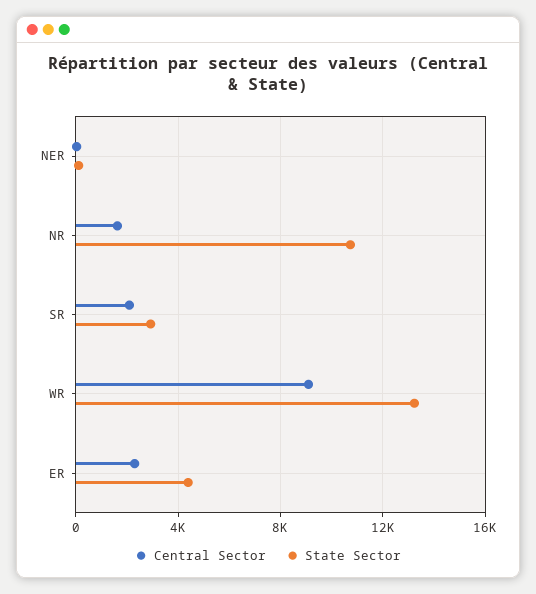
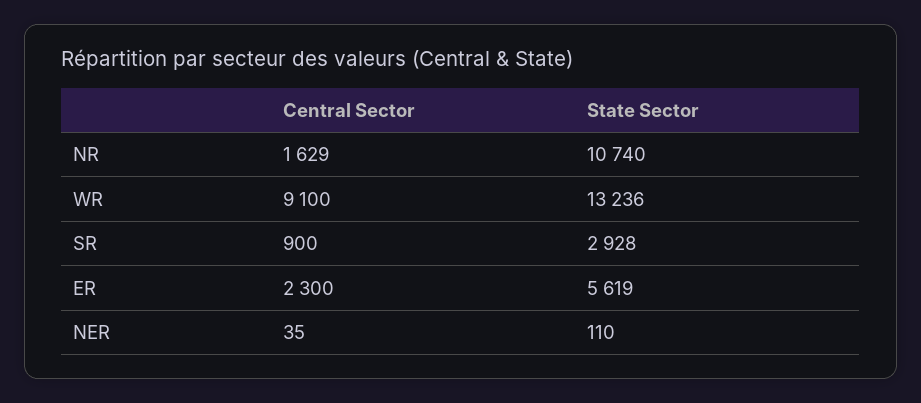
Central Sector, SR: 2000 -> 900
State Sector, ER: 4500 -> 5619

